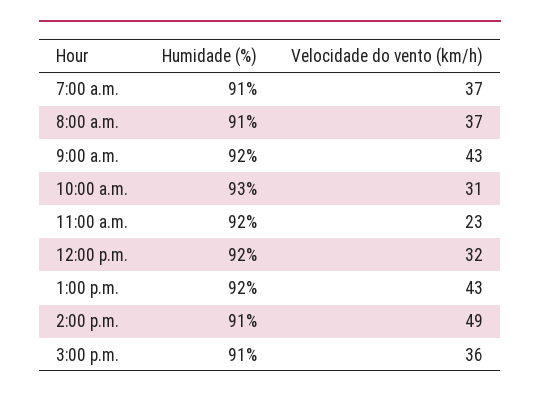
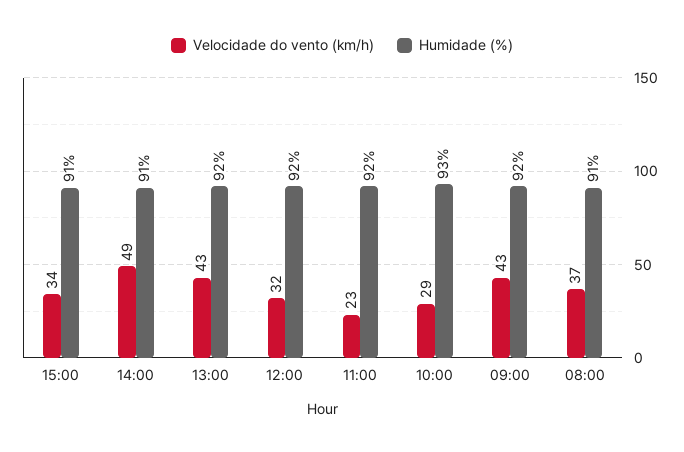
Humidade (%), 7:00 a.m.: 91 -> none
Velocidade do vento (km/h), 7:00 a.m.: 37 -> none
Velocidade do vento (km/h), 10:00 a.m.: 31 -> 29
Velocidade do vento (km/h), 3:00 p.m.: 36 -> 34

